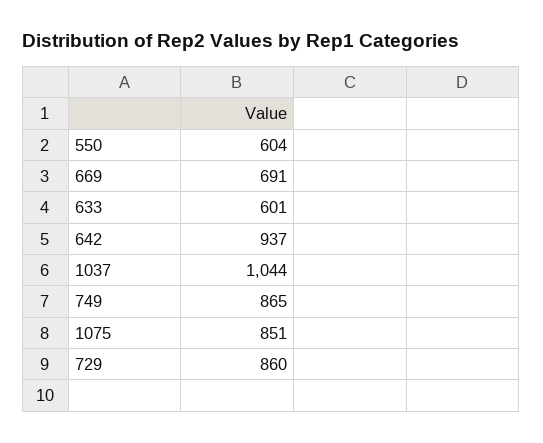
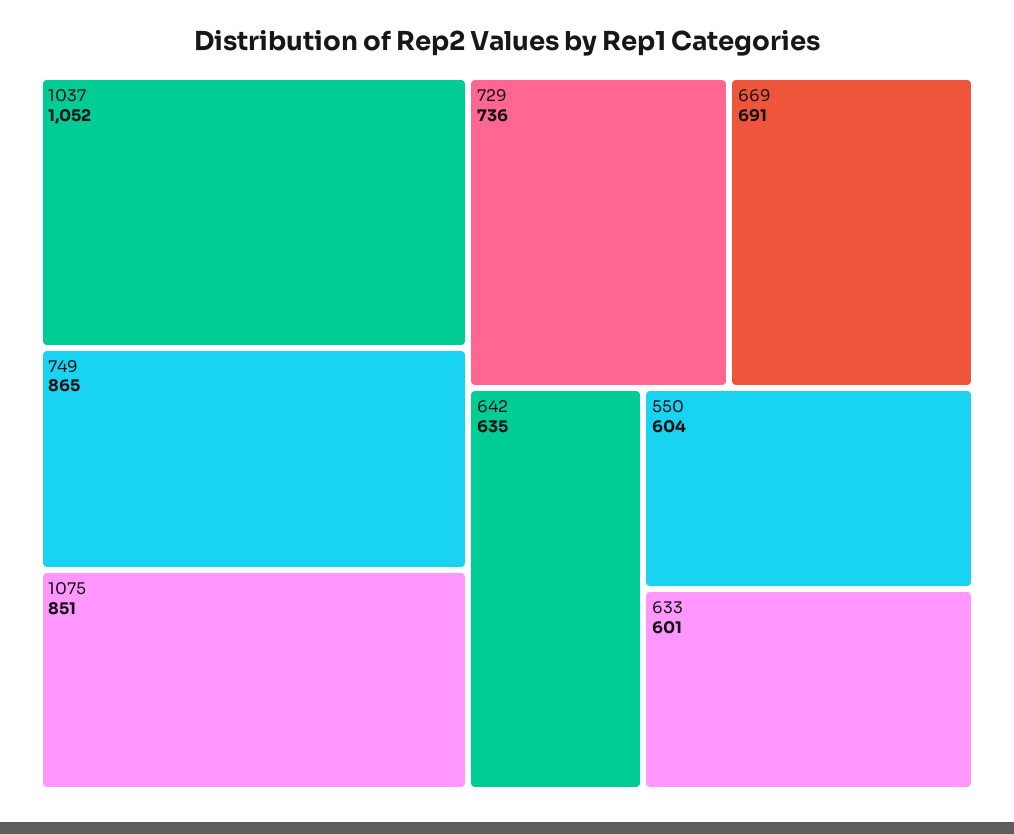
642: 937 -> 635
1037: 1044 -> 1052
729: 860 -> 736

